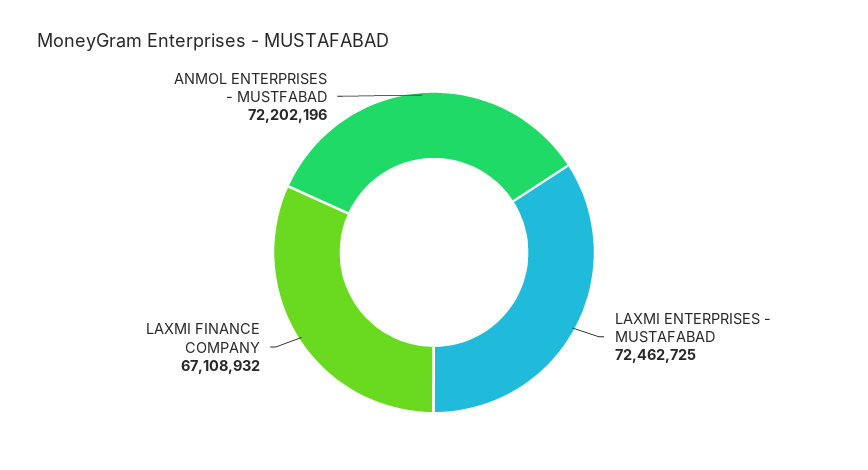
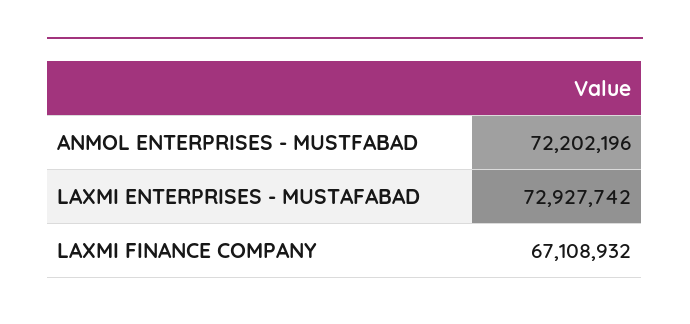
LAXMI ENTERPRISES - MUSTAFABAD: 72462725 -> 72927742

